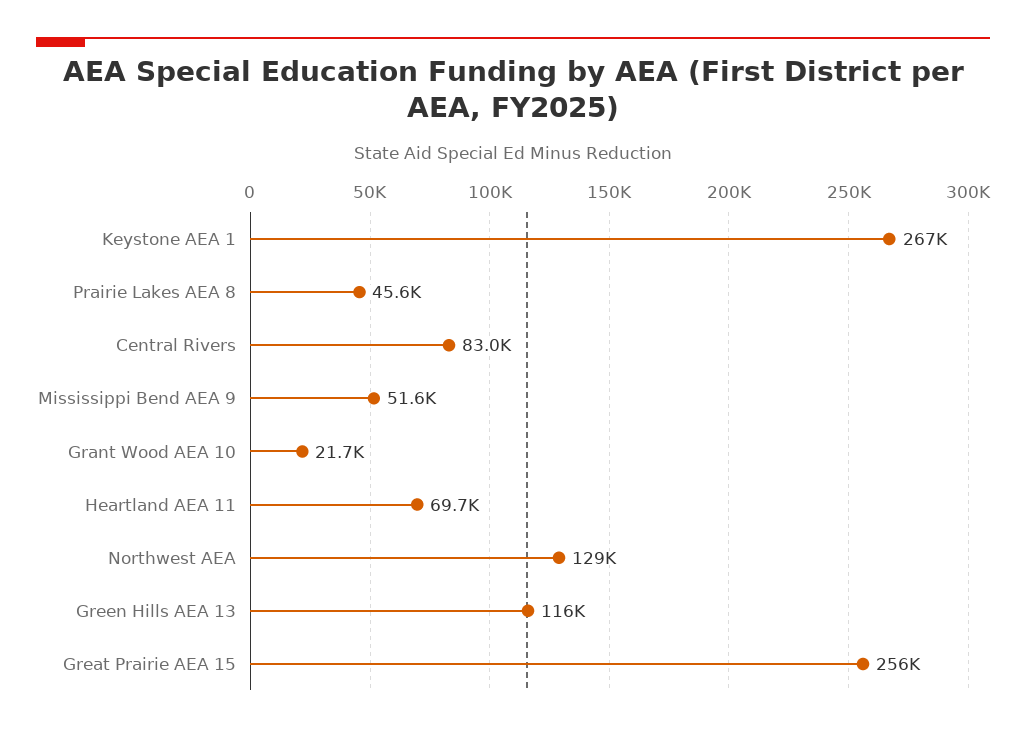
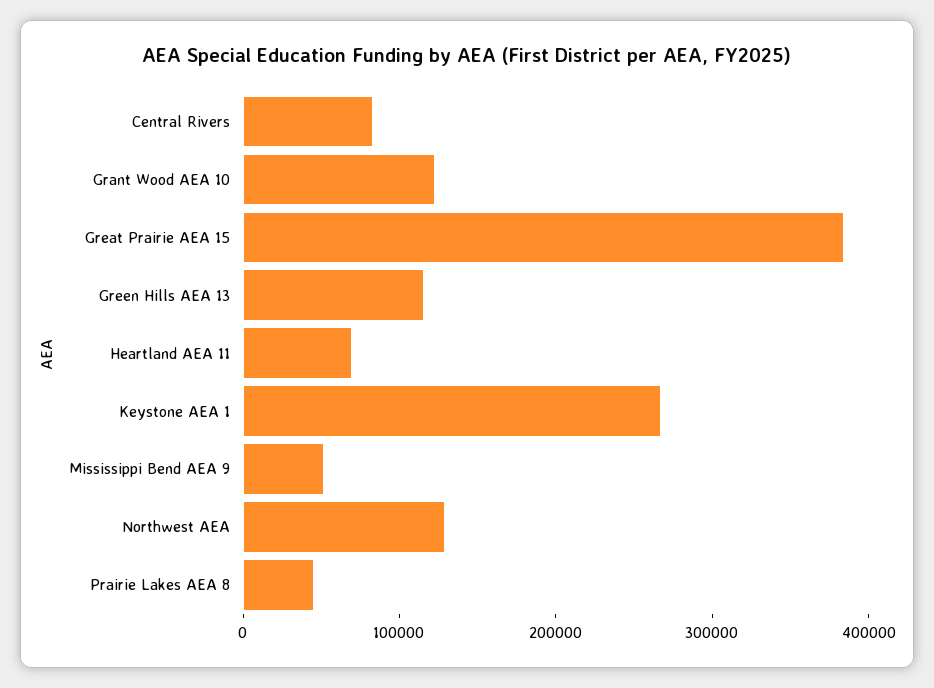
Grant Wood AEA 10: 21700 -> 120000
Great Prairie AEA 15: 256000 -> 380000

